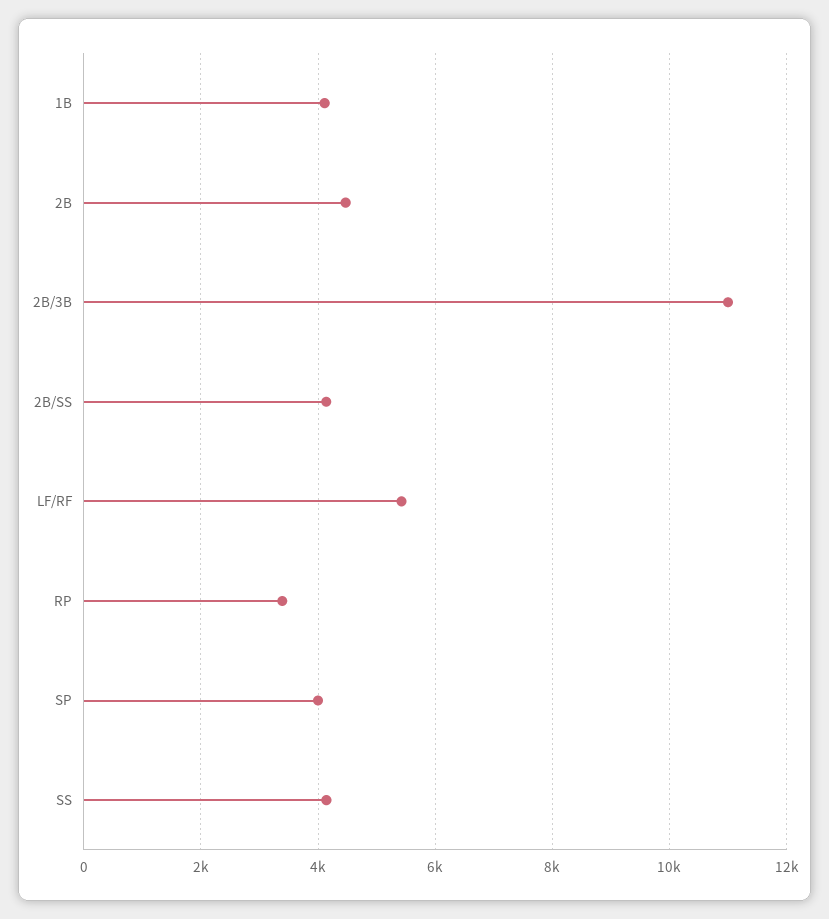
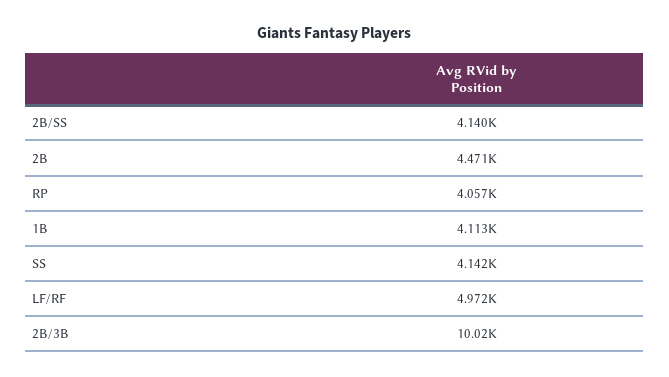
2B/3B: 11000 -> 10020
LF/RF: 5400 -> 4972
RP: 3400 -> 4057
SP: 4000 -> none

